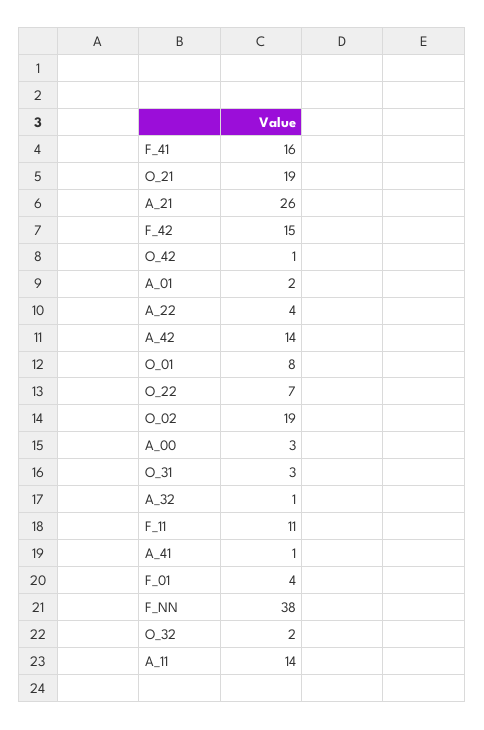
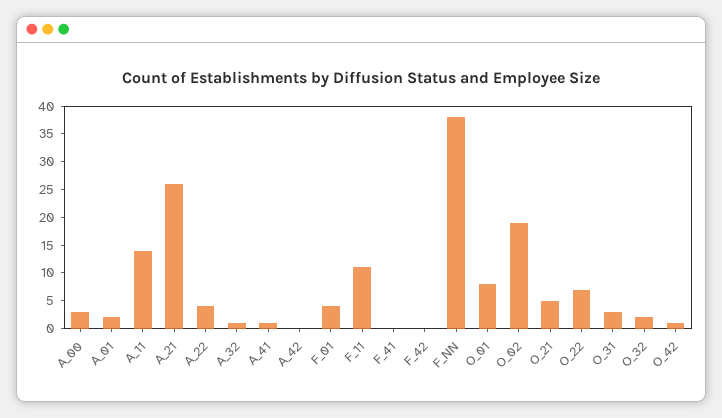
F_41: 16 -> 0
O_21: 19 -> 5
F_42: 15 -> 0
A_42: 14 -> 0

